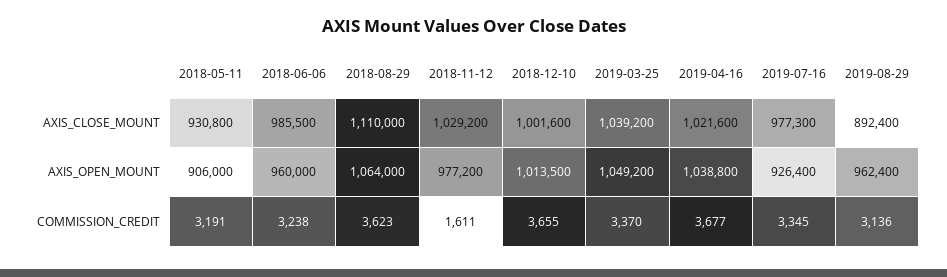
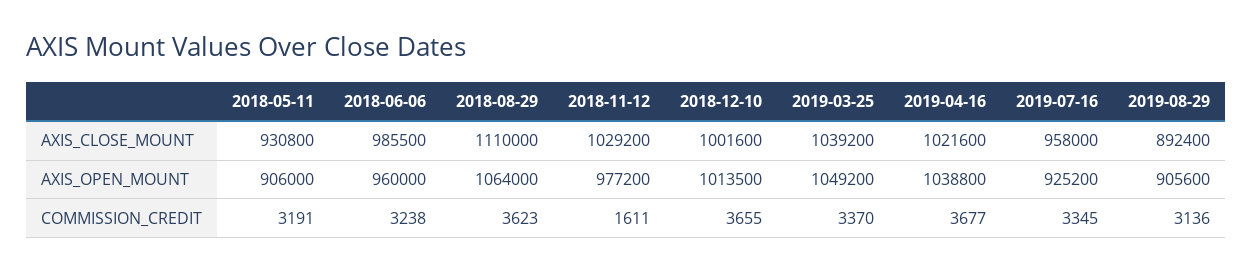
2019-07-16, AXIS_CLOSE_MOUNT: 977300 -> 958000
2019-07-16, AXIS_OPEN_MOUNT: 926400 -> 925200
2019-08-29, AXIS_OPEN_MOUNT: 962400 -> 905600

